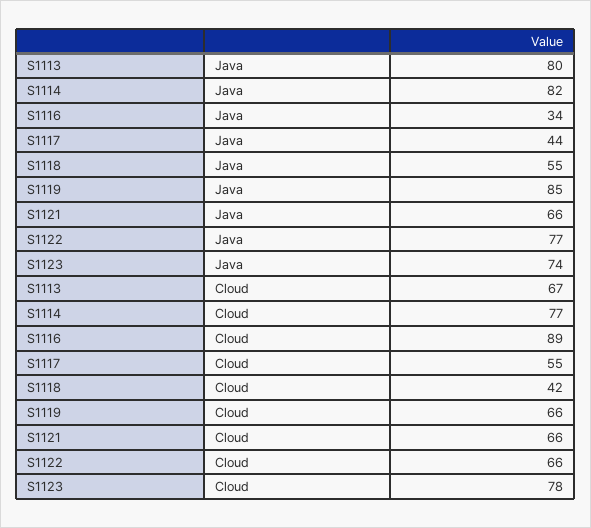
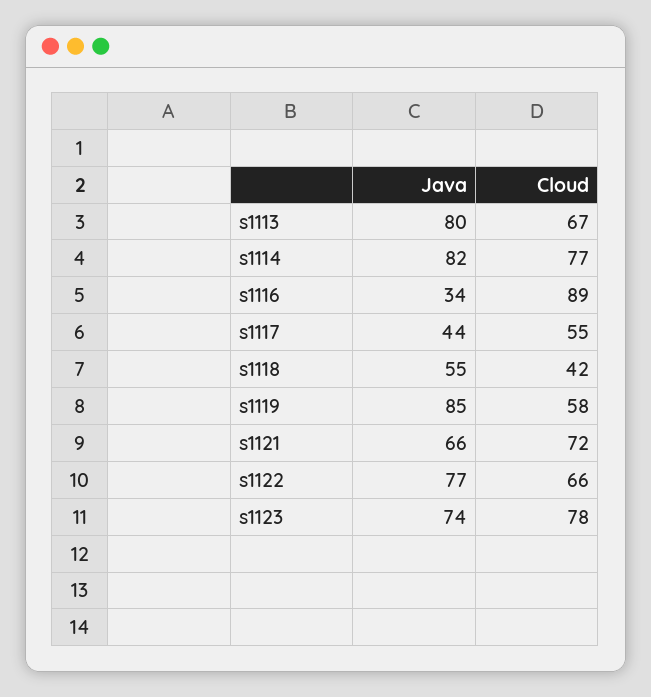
S1119, Cloud: 66 -> 58
S1121, Cloud: 66 -> 72

